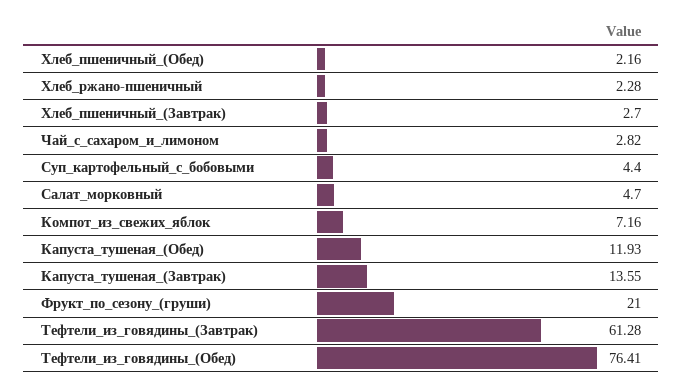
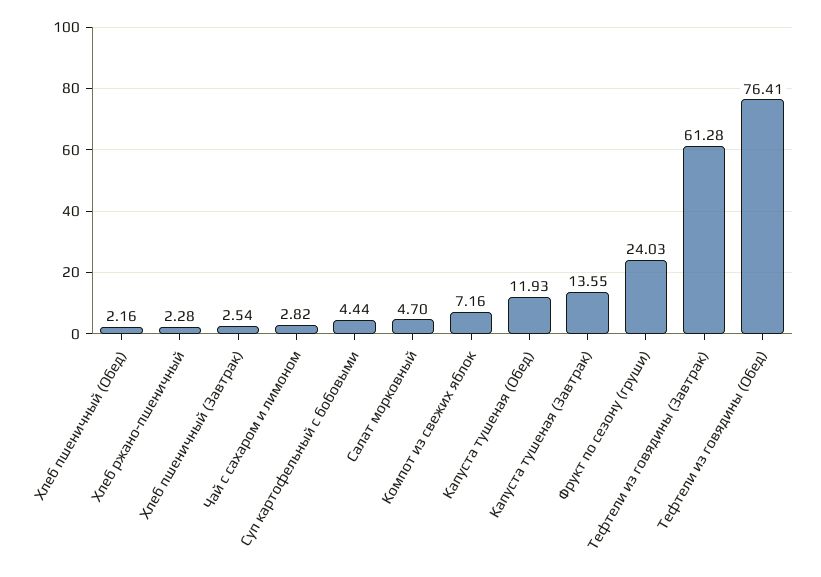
Хлеб_пшеничный_(Завтрак): 2.7 -> 2.54
Суп_картофельный_с_бобовыми: 4.4 -> 4.44
Фрукт_по_сезону_(груши): 21 -> 24.03

